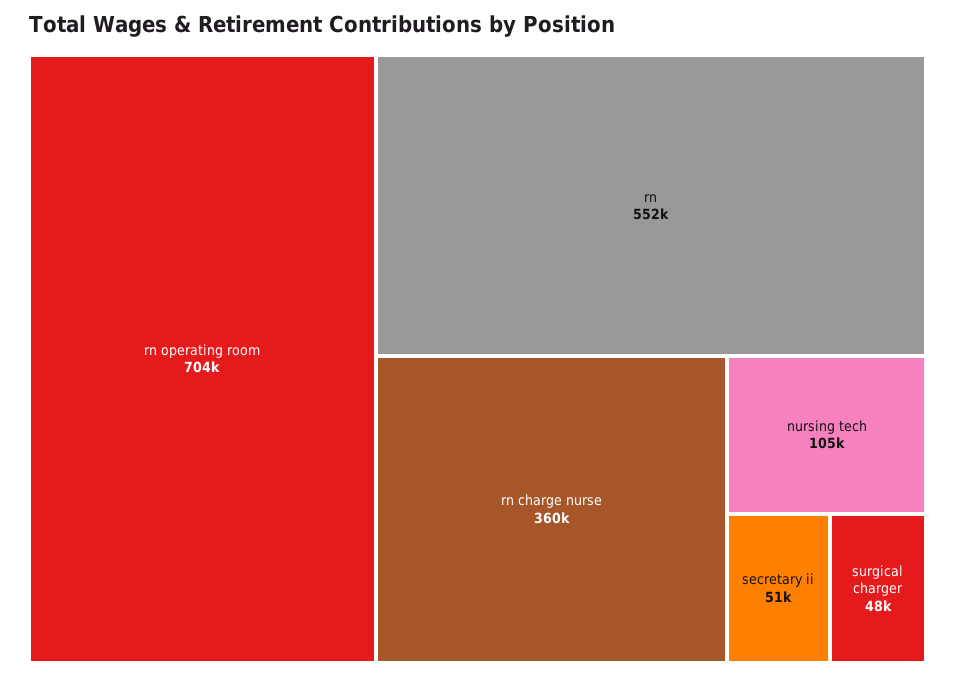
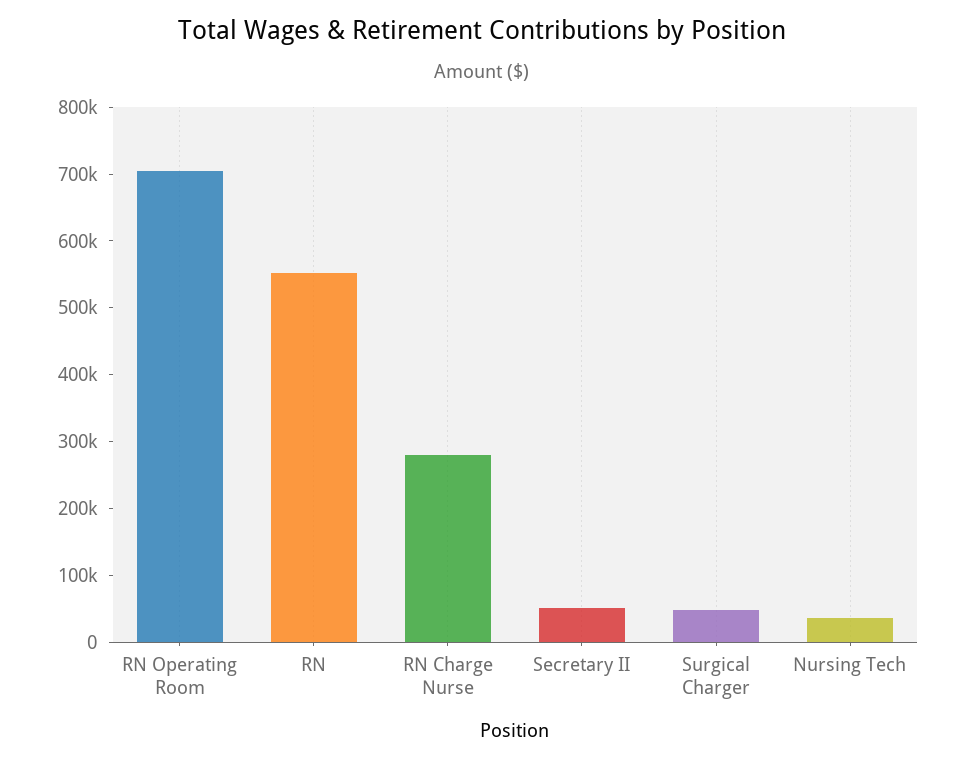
rn charge nurse: 360000 -> 280000
nursing tech: 105000 -> 40000

